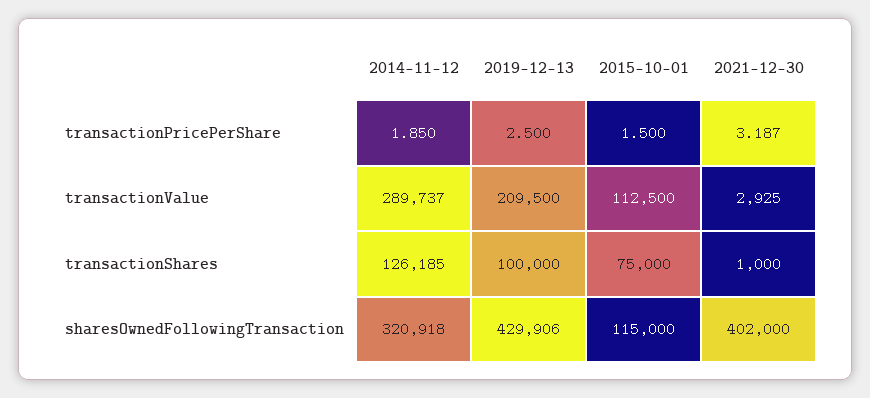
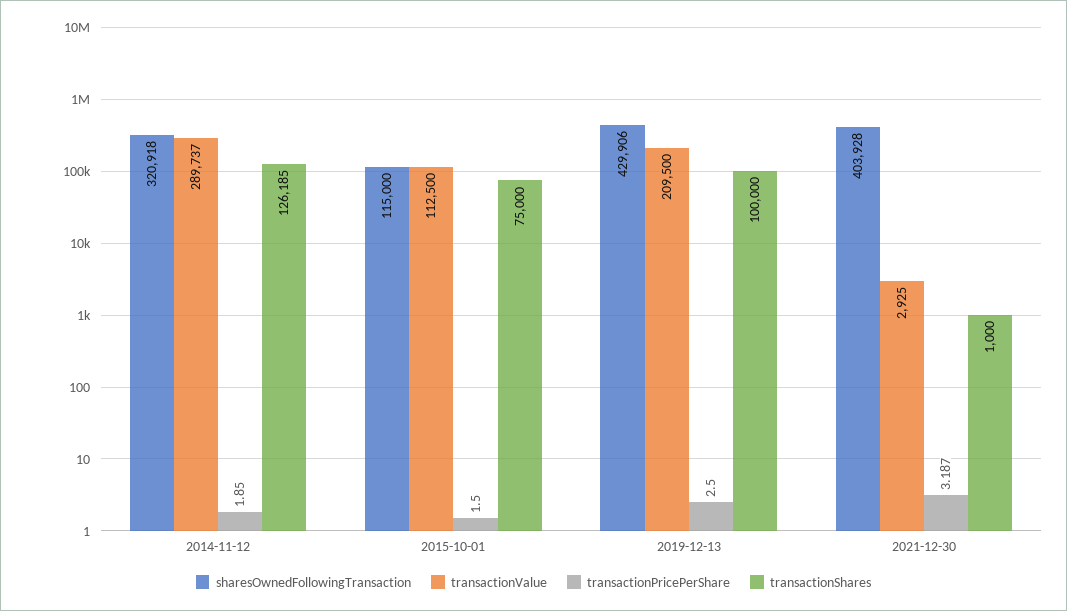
sharesOwnedFollowingTransaction, 2021-12-30: 402000 -> 403928

